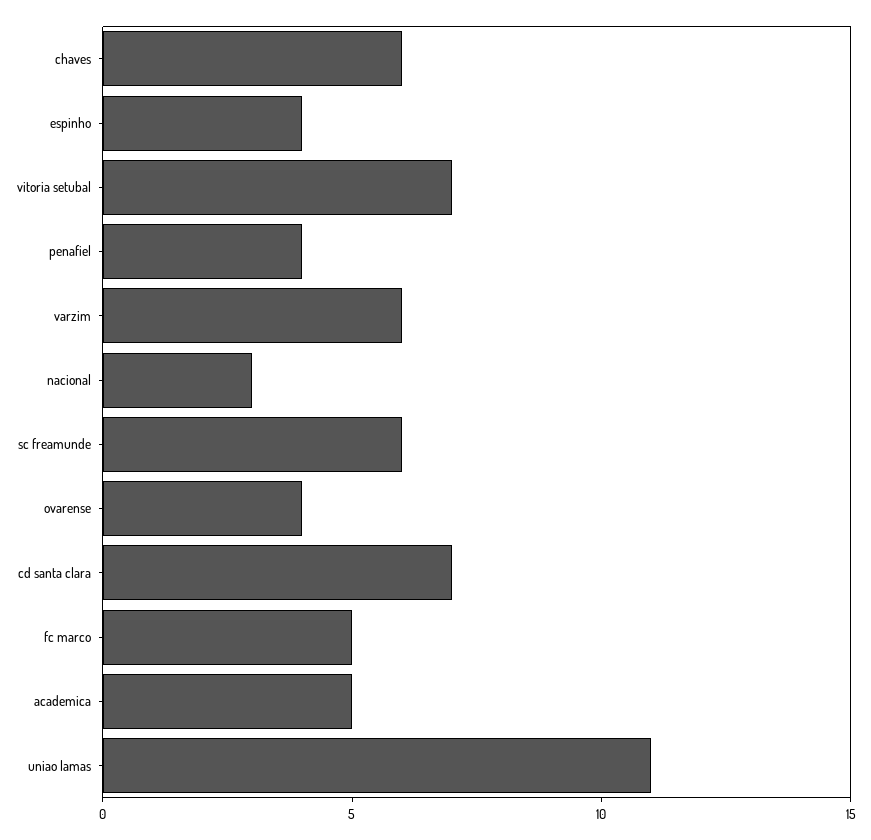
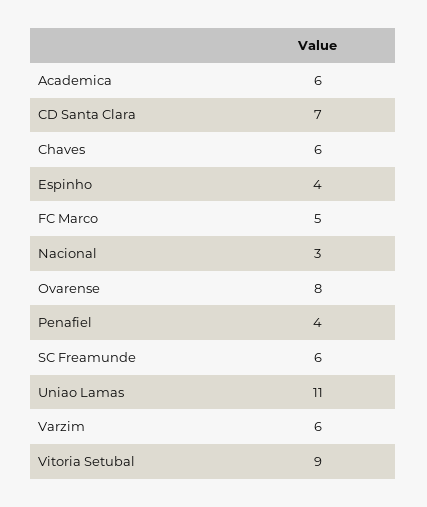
vitoria setubal: 7 -> 9
ovarense: 4 -> 8
academica: 5 -> 6

